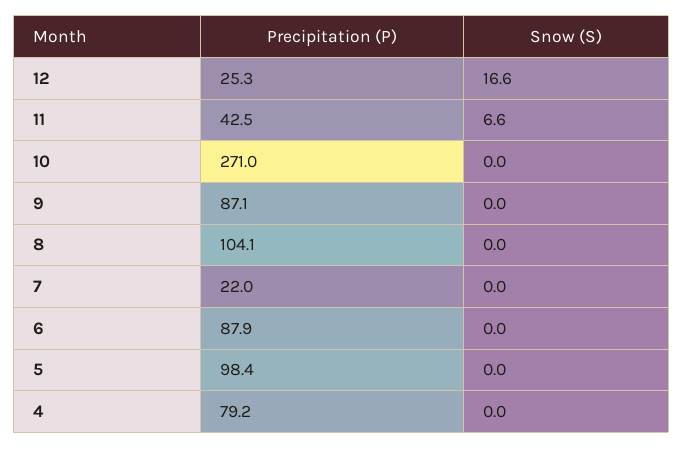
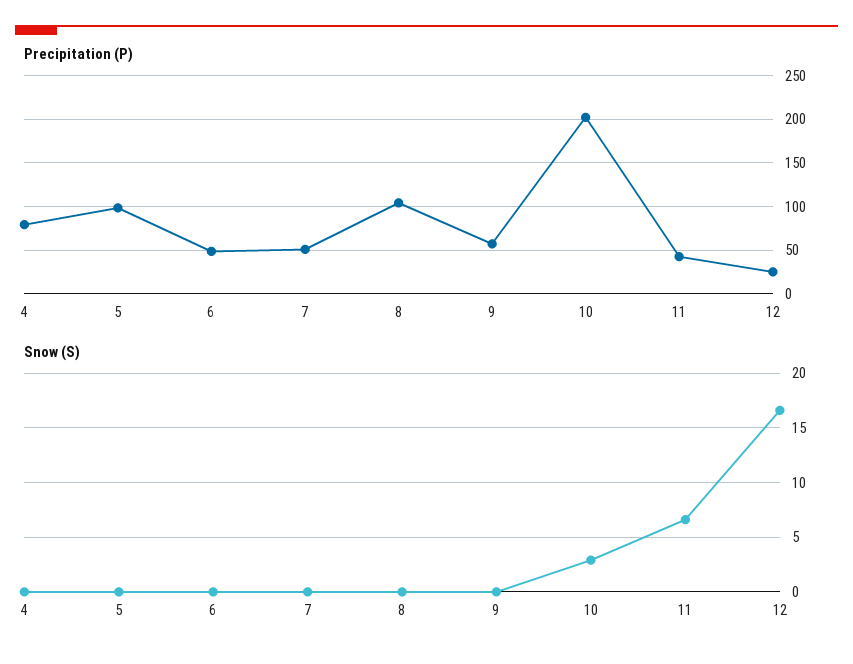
Precipitation (P), 10: 271 -> 200
Snow (S), 10: 0 -> 3
Precipitation (P), 9: 87.1 -> 60
Precipitation (P), 7: 22 -> 50
Precipitation (P), 6: 87.9 -> 50

